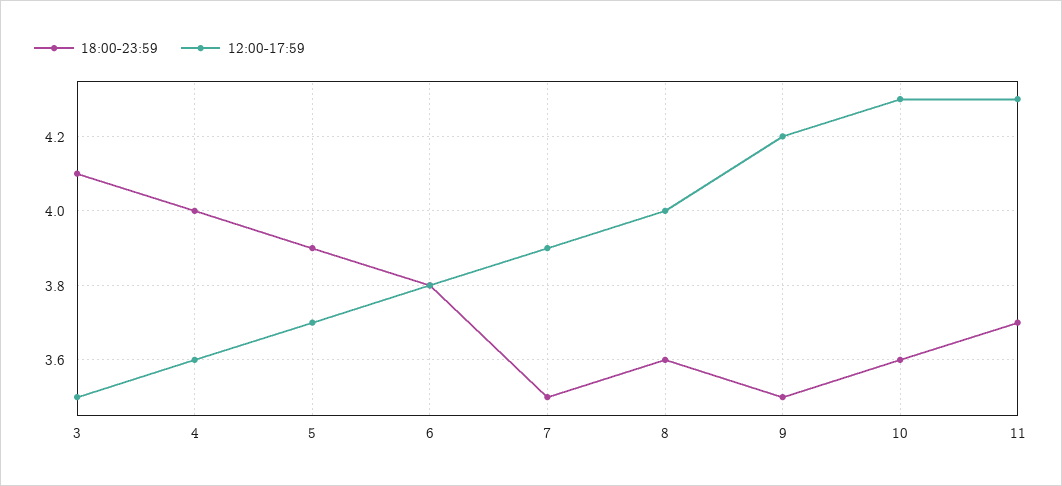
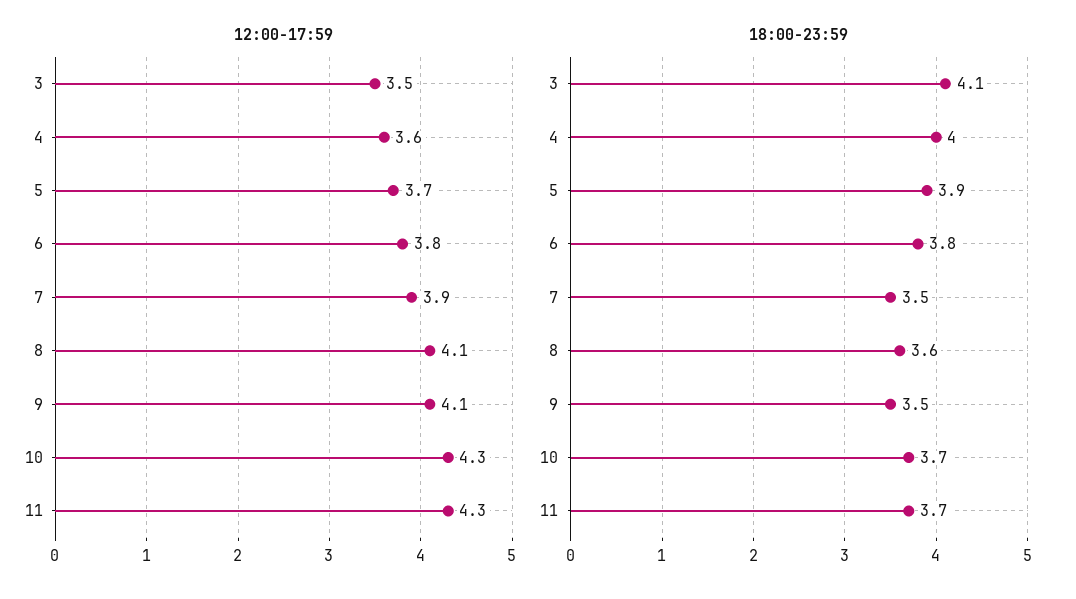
12:00-17:59, 8: 4 -> 4.1
12:00-17:59, 9: 4.2 -> 4.1
18:00-23:59, 10: 3.6 -> 3.7

